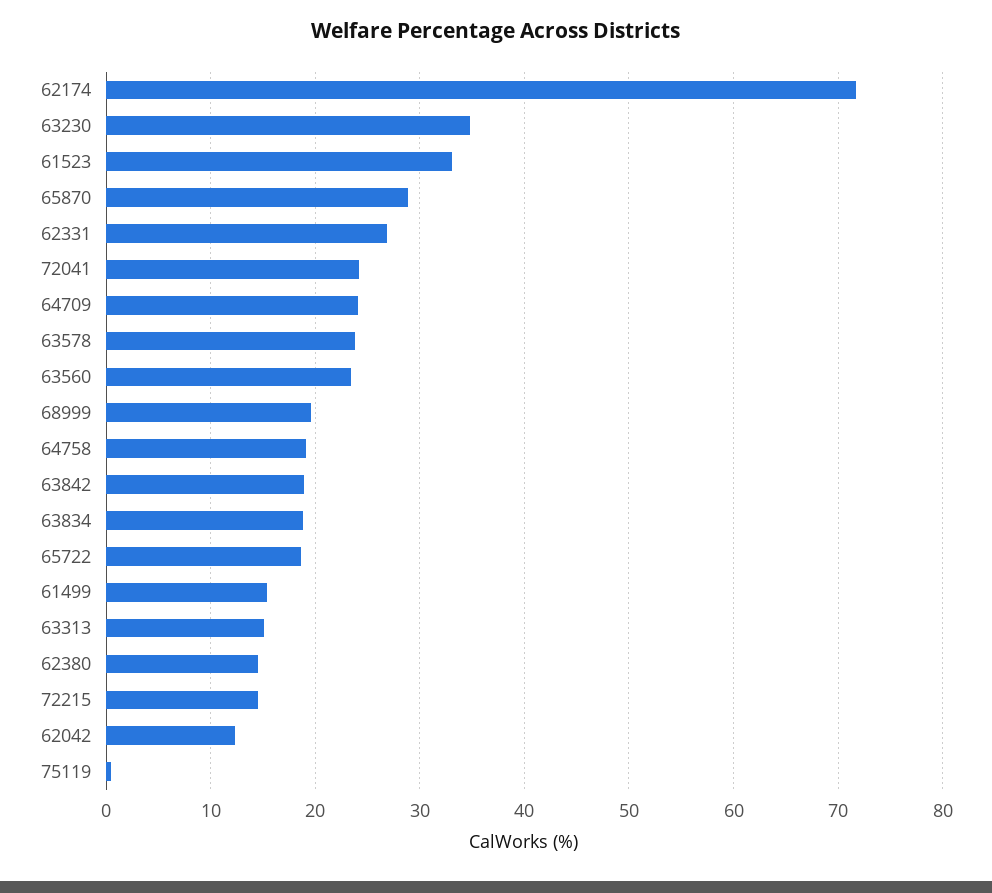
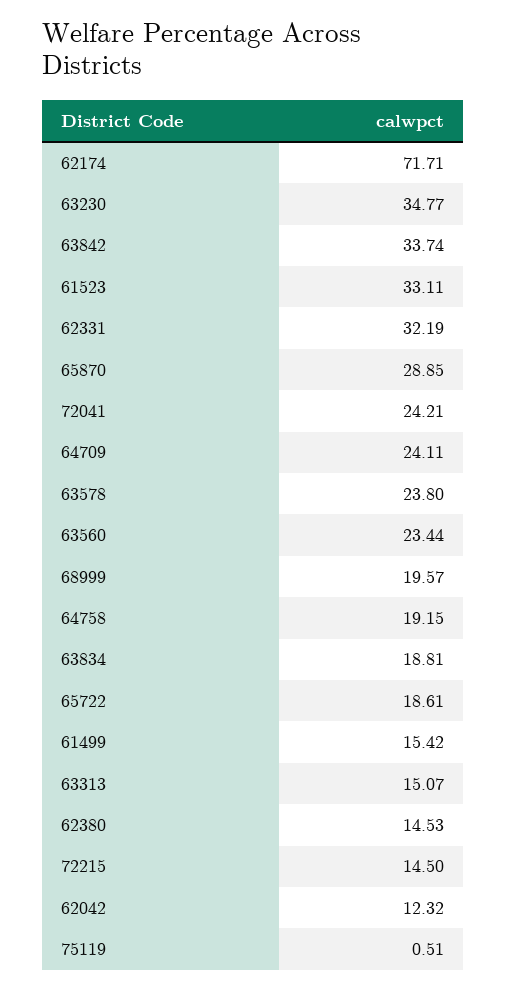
62331: 27 -> 32.19
63842: 19 -> 33.74

